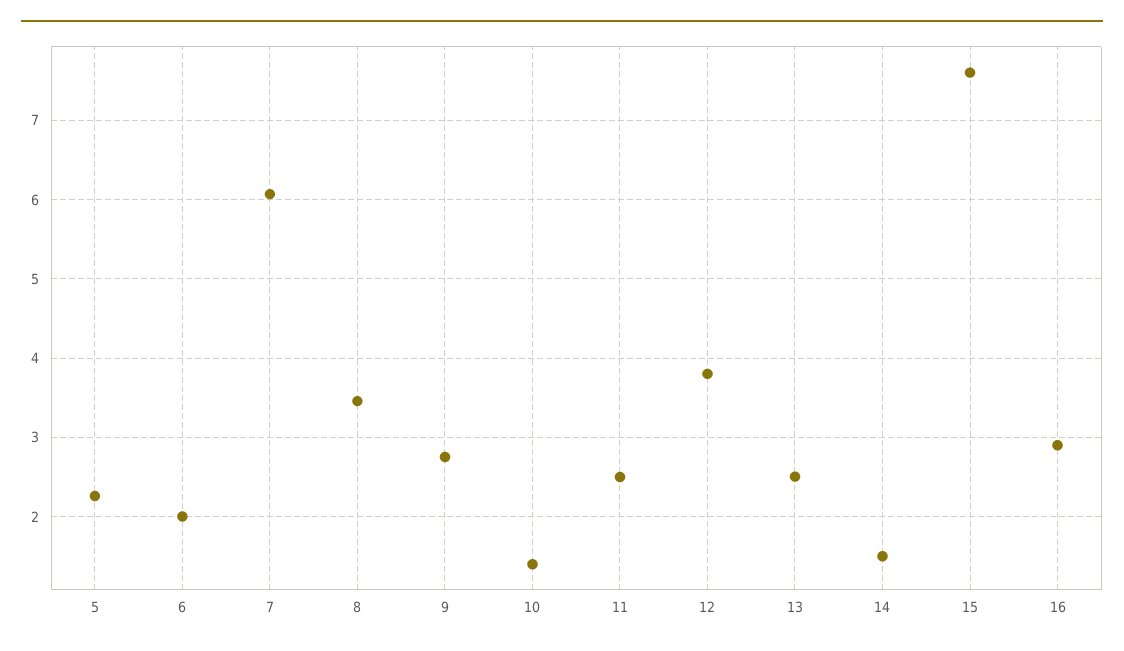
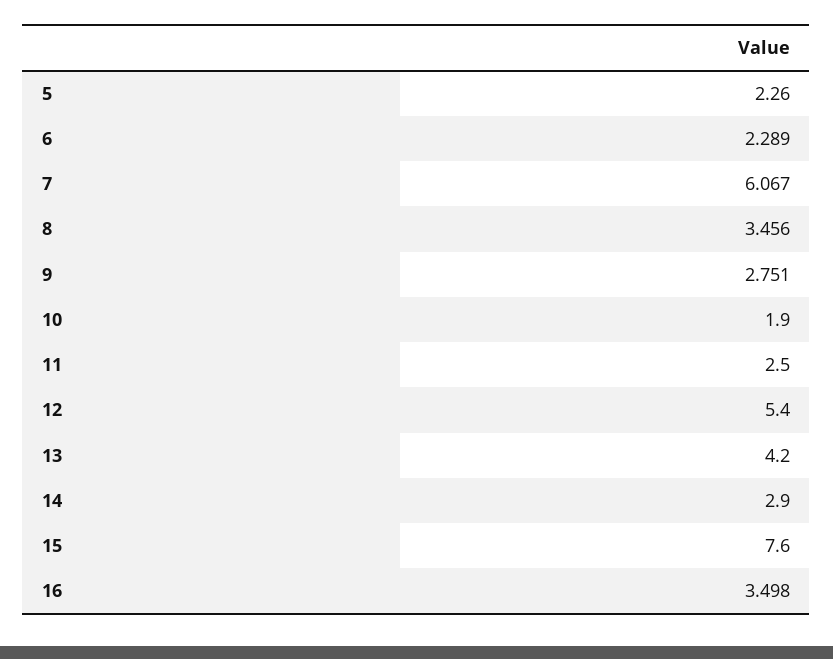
6: 2 -> 2.289
10: 1.4 -> 1.9
12: 3.8 -> 5.4
13: 2.5 -> 4.2
14: 1.5 -> 2.9
16: 2.9 -> 3.498

